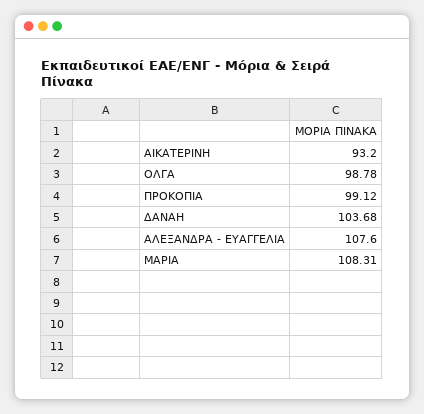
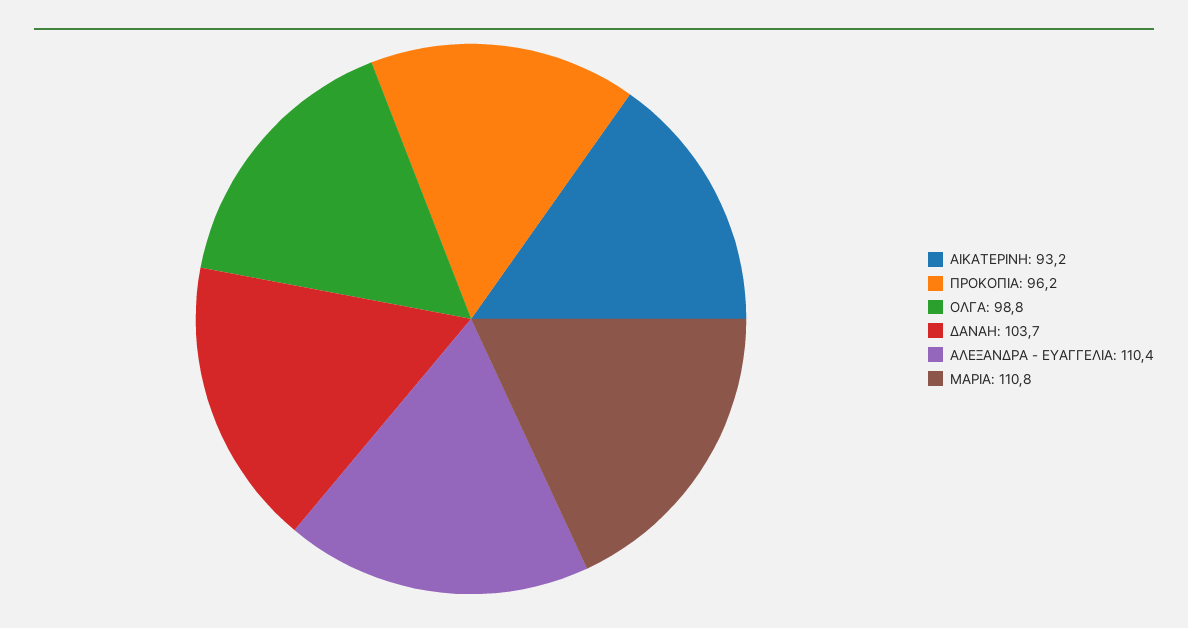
ΠΡΟΚΟΠΙΑ: 99.12 -> 96.2
ΑΛΕΞΑΝΔΡΑ - ΕΥΑΓΓΕΛΙΑ: 107.6 -> 110.4
ΜΑΡΙΑ: 108.31 -> 110.8

